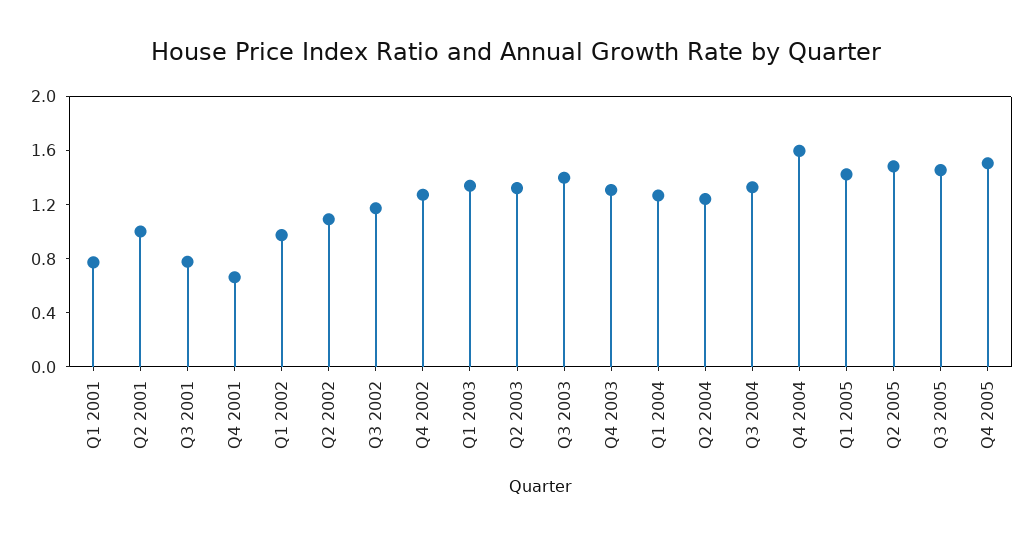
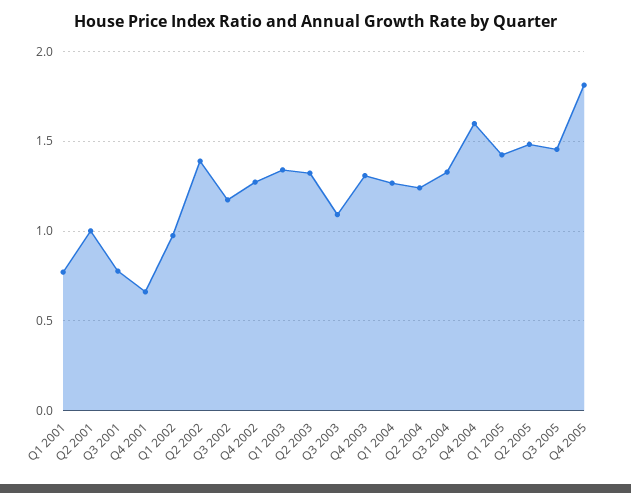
Q2 2002: 1.1 -> 1.4
Q3 2003: 1.4 -> 1.1
Q4 2005: 1.5 -> 1.8

